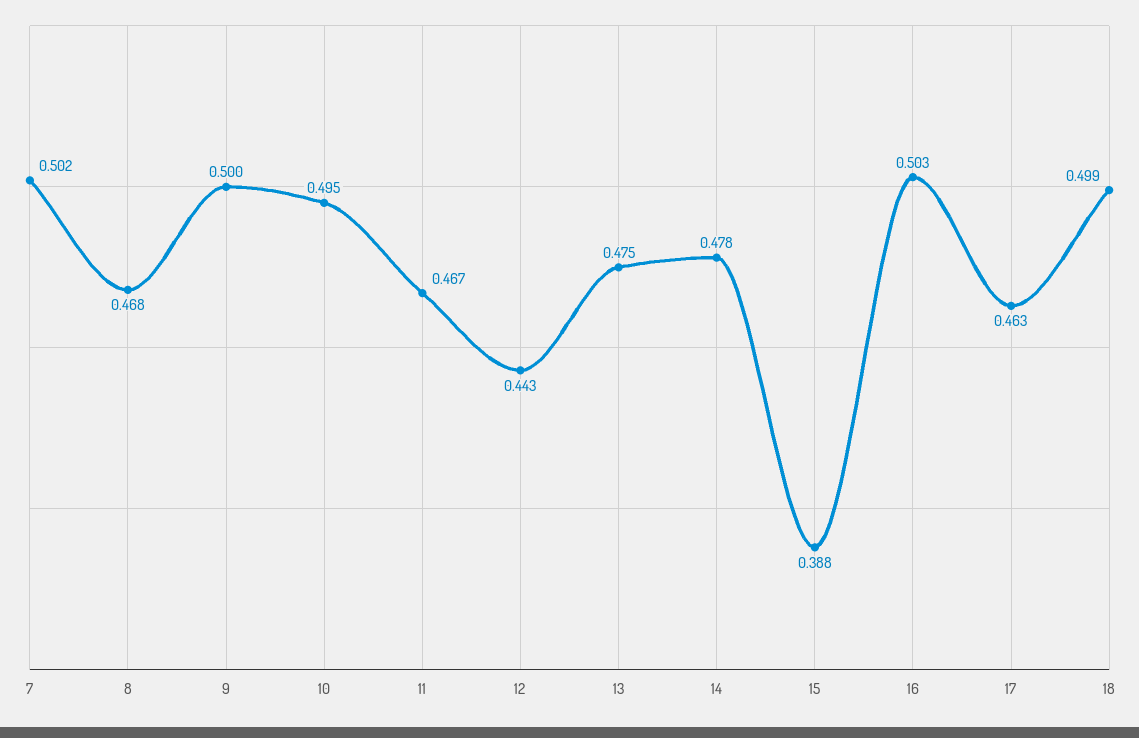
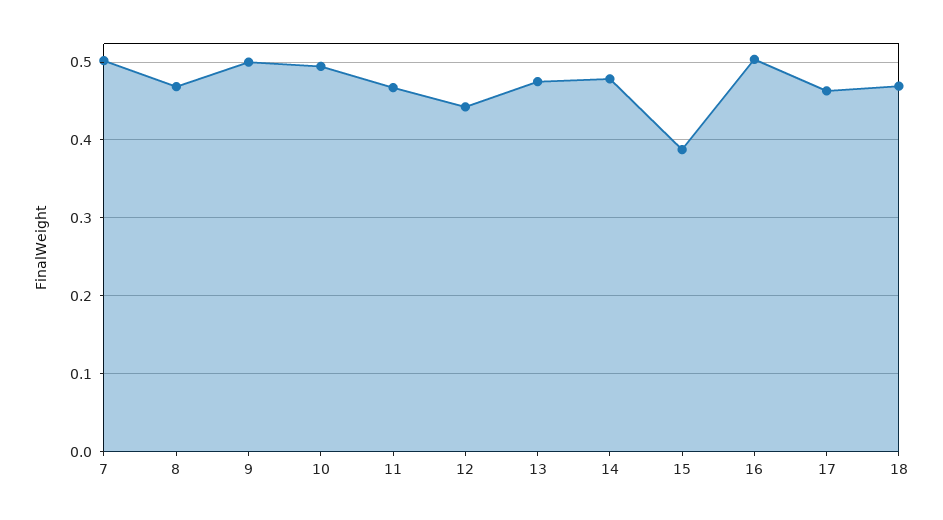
18: 0.499 -> 0.47

